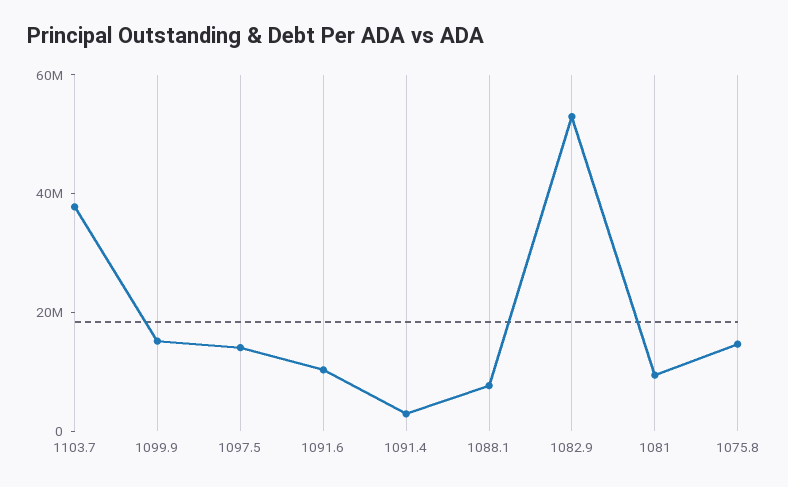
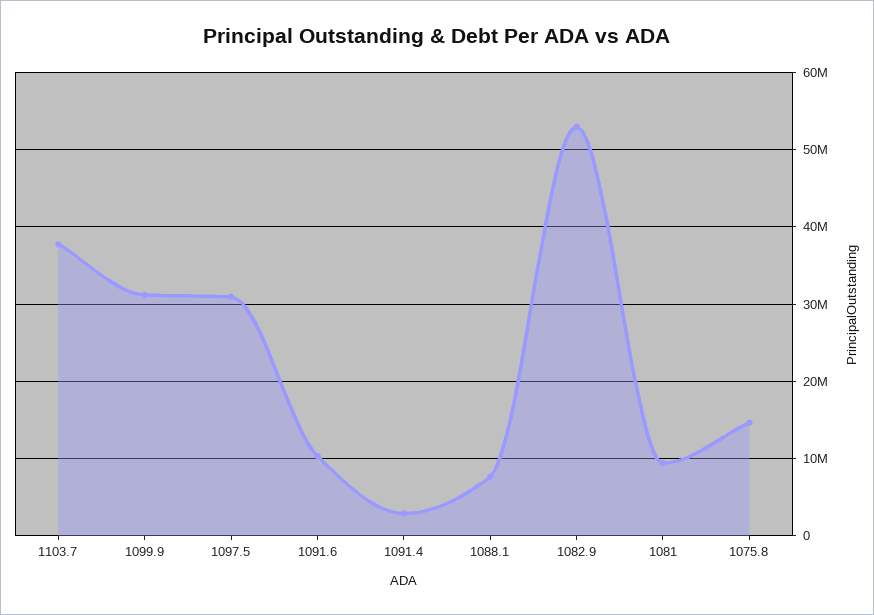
1099.9: 15000000 -> 31000000
1097.5: 15000000 -> 31000000

